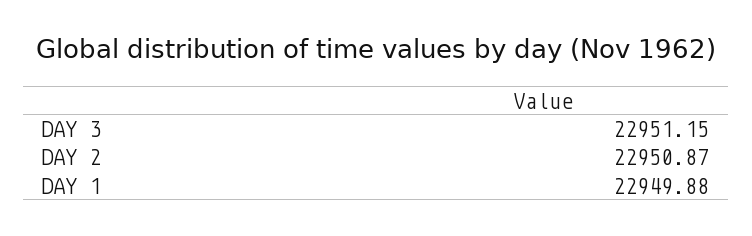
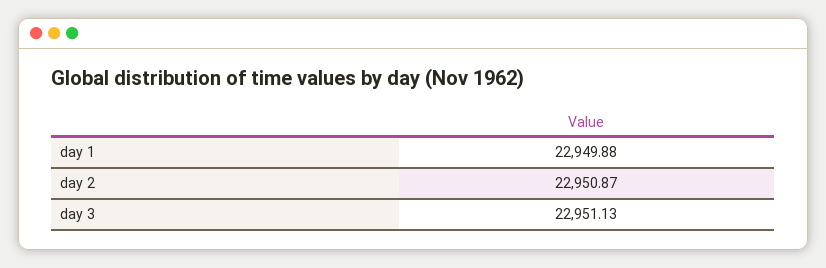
DAY 3: 22951.15 -> 22951.13

